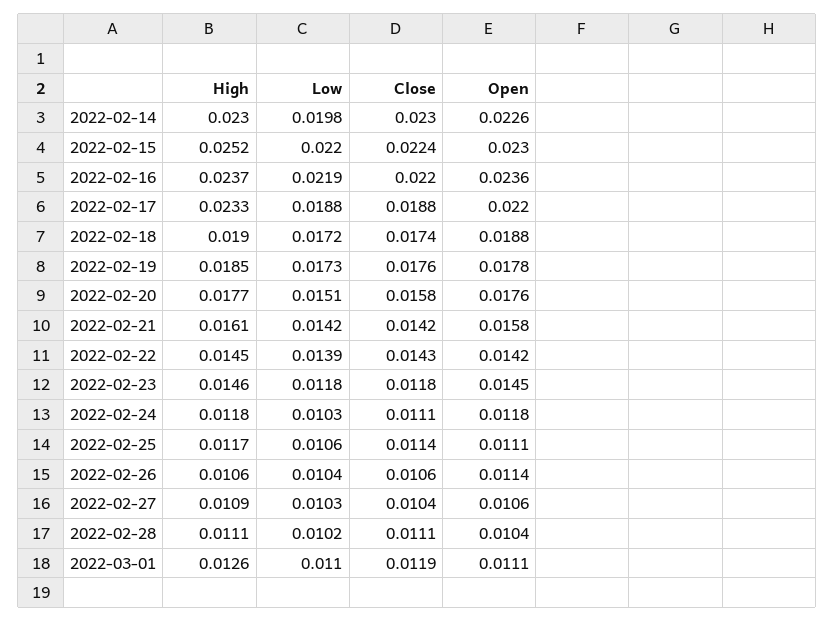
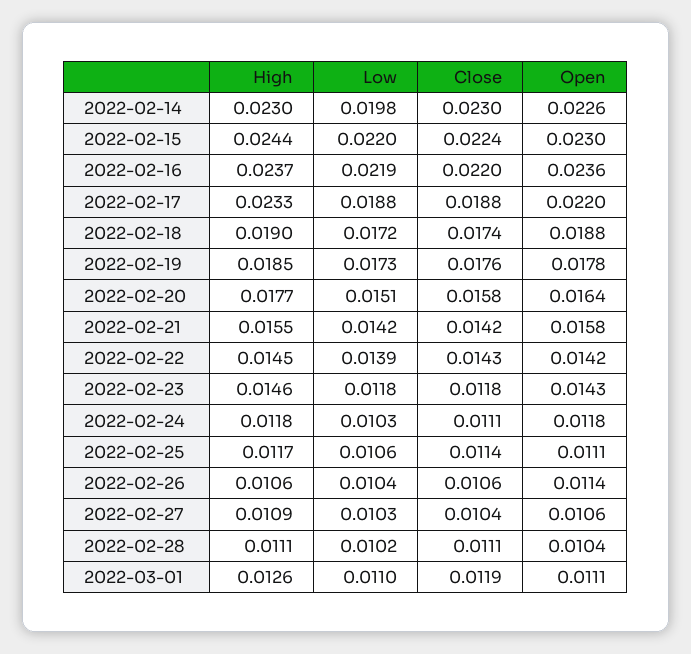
High, 2022-02-15: 0.0252 -> 0.0244
Open, 2022-02-20: 0.0176 -> 0.0164
High, 2022-02-21: 0.0161 -> 0.0155
Open, 2022-02-23: 0.0145 -> 0.0143

